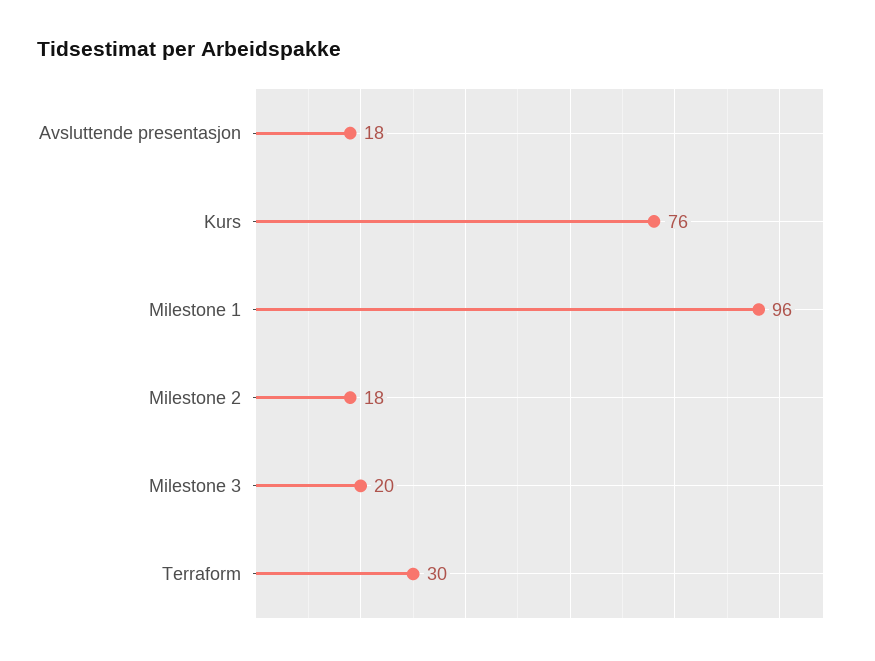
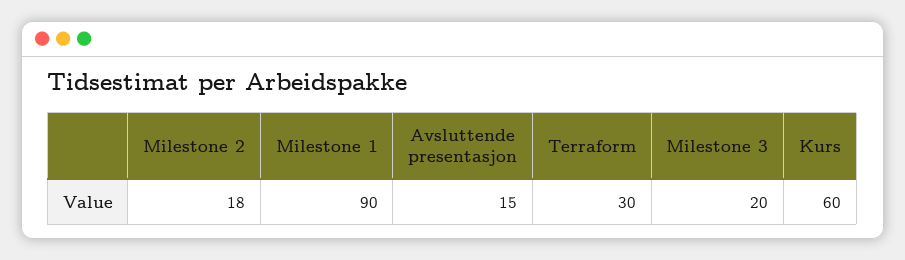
Avsluttende presentasjon: 18 -> 15
Kurs: 76 -> 60
Milestone 1: 96 -> 90

